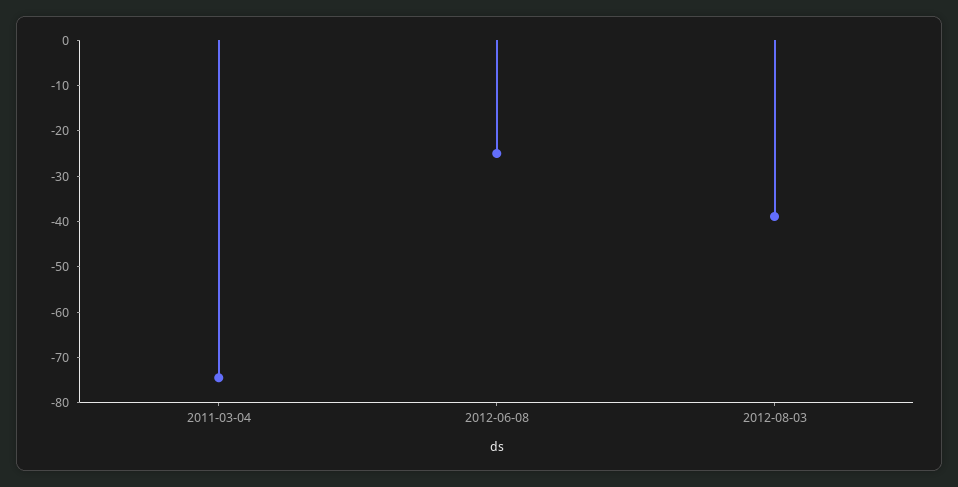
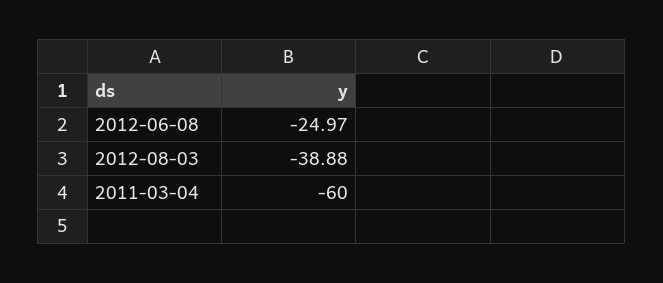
2011-03-04: -74 -> -60

